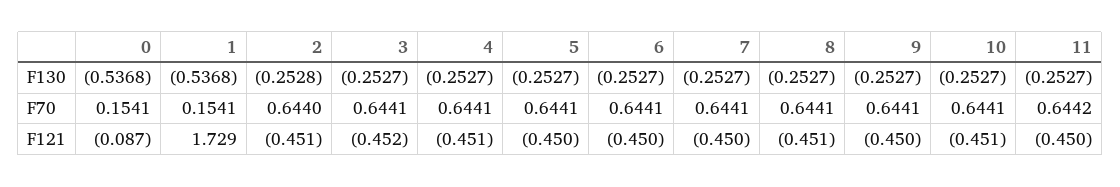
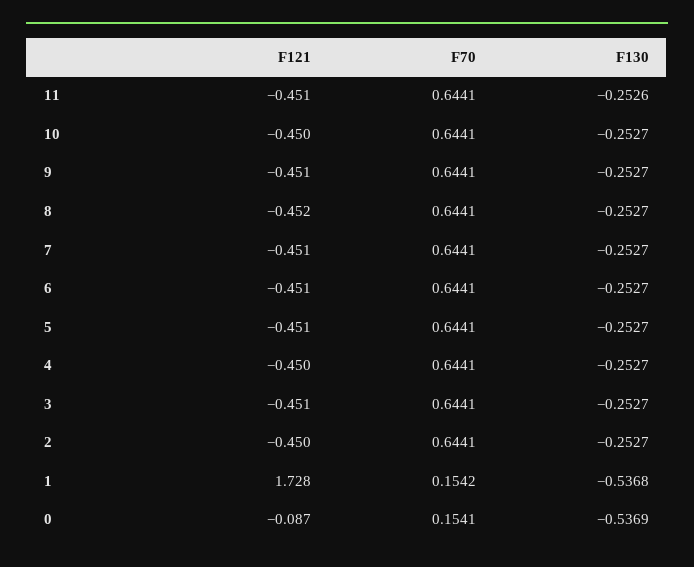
0, F130: -0.5368 -> -0.5369
2, F130: -0.2528 -> -0.2527
11, F130: -0.2527 -> -0.2526
1, F70: 0.1541 -> 0.1542
2, F70: 0.644 -> 0.6441
11, F70: 0.6442 -> 0.6441
1, F121: 1.729 -> 1.728
2, F121: -0.451 -> -0.45
3, F121: -0.452 -> -0.451
4, F121: -0.451 -> -0.45
5, F121: -0.45 -> -0.451
6, F121: -0.45 -> -0.451
7, F121: -0.45 -> -0.451
8, F121: -0.451 -> -0.452
9, F121: -0.45 -> -0.451
10, F121: -0.451 -> -0.45
11, F121: -0.45 -> -0.451

